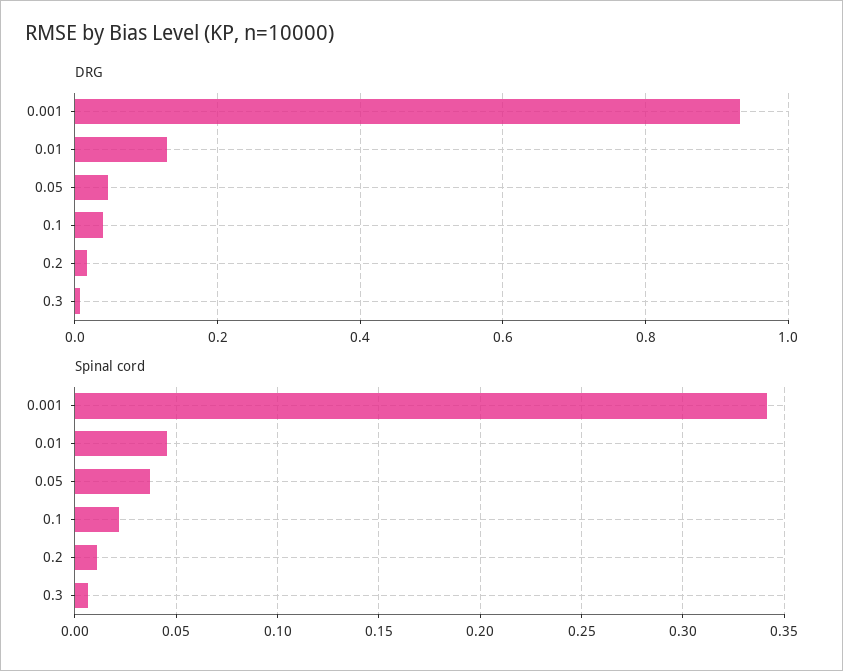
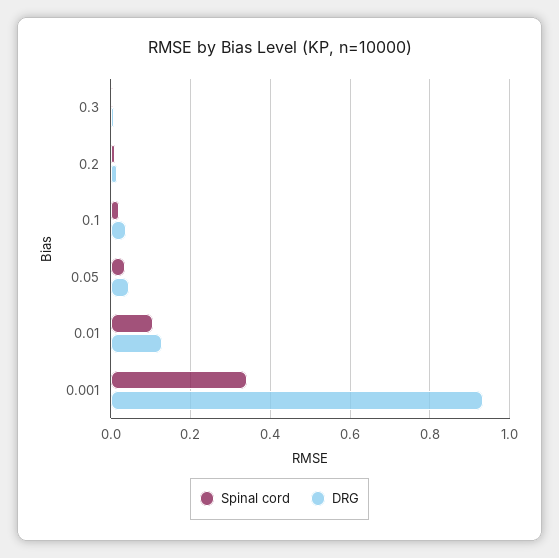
Spinal cord, 0.01: 0.045 -> 0.1

